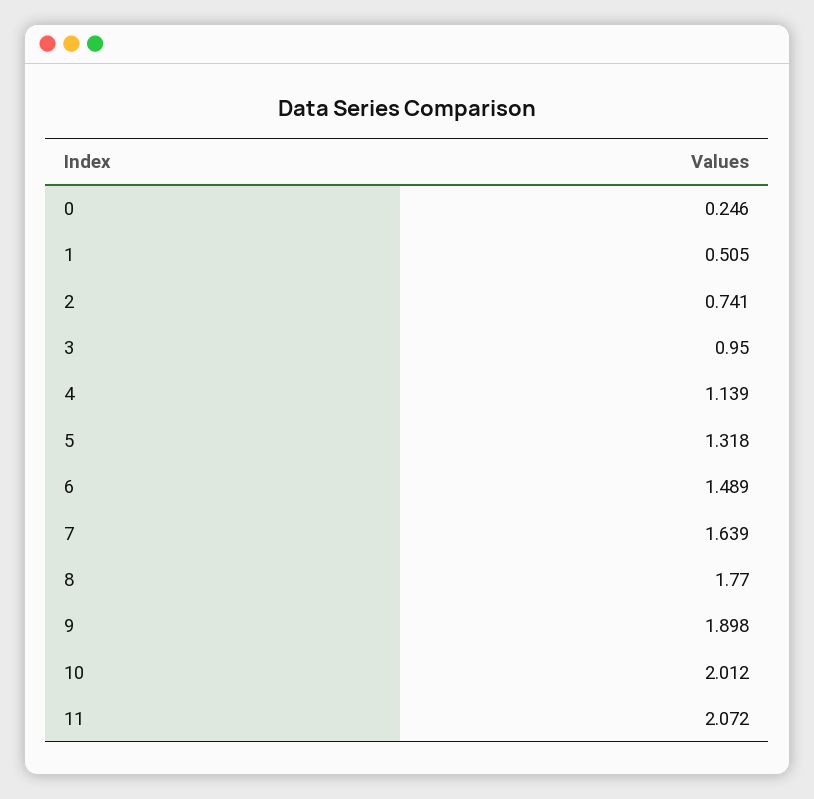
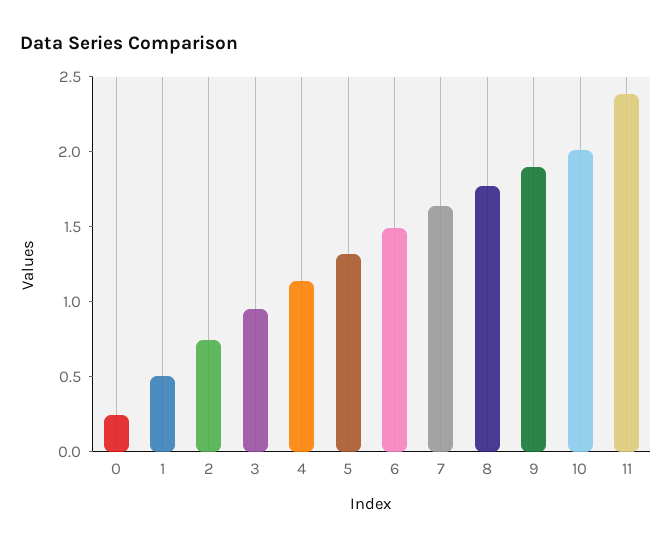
11: 2.072 -> 2.4

